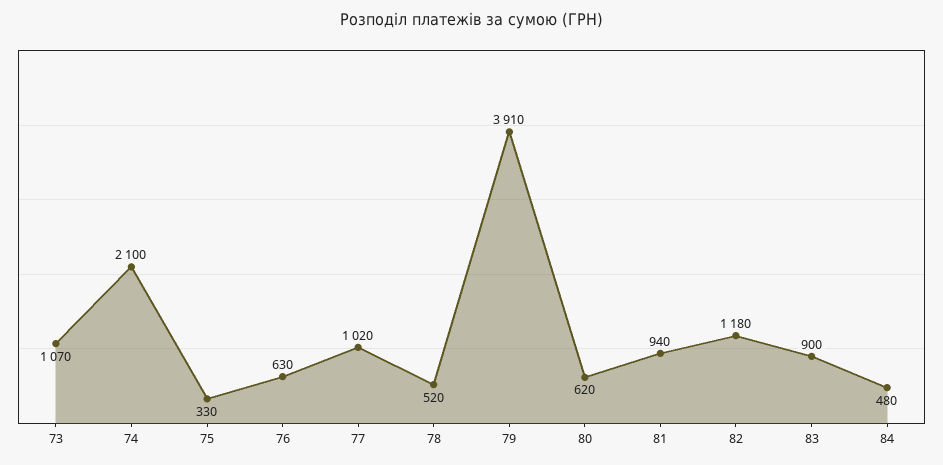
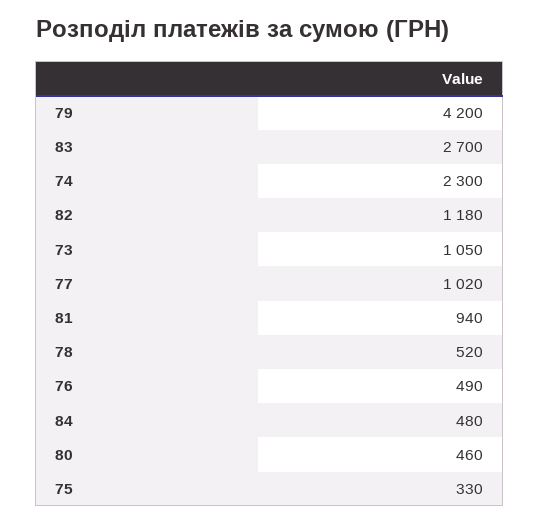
73: 1070 -> 1050
74: 2100 -> 2300
76: 630 -> 490
79: 3910 -> 4200
80: 620 -> 460
83: 900 -> 2700

